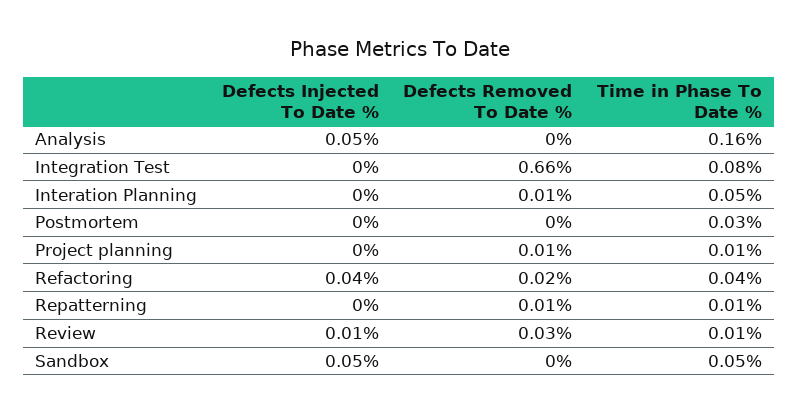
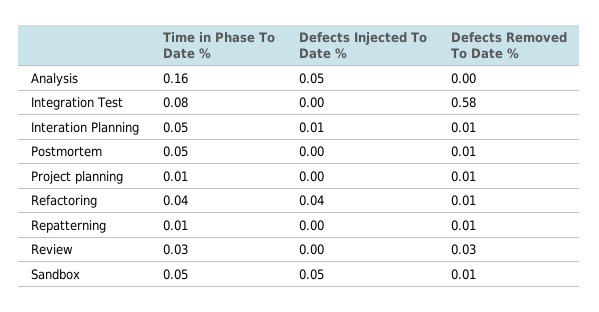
Defects Removed To Date %, Integration Test: 0.66 -> 0.58
Defects Injected To Date %, Interation Planning: 0 -> 0.01
Defects Removed To Date %, Postmortem: 0 -> 0.01
Time in Phase To Date %, Postmortem: 0.03 -> 0.05
Defects Removed To Date %, Refactoring: 0.02 -> 0.01
Defects Injected To Date %, Review: 0.01 -> 0
Time in Phase To Date %, Review: 0.01 -> 0.03
Defects Removed To Date %, Sandbox: 0 -> 0.01

